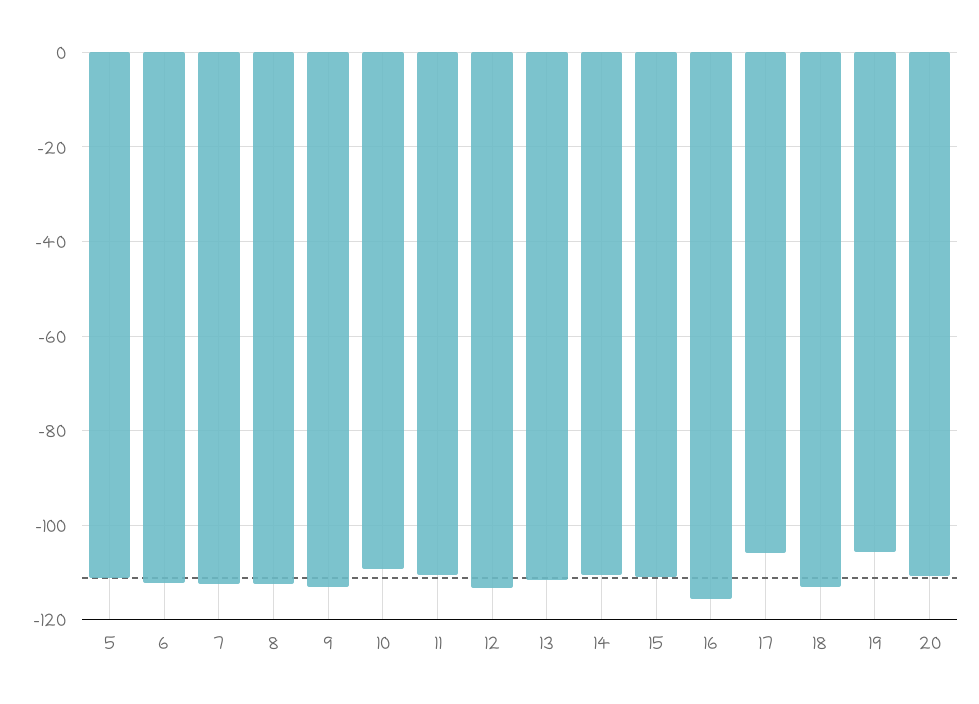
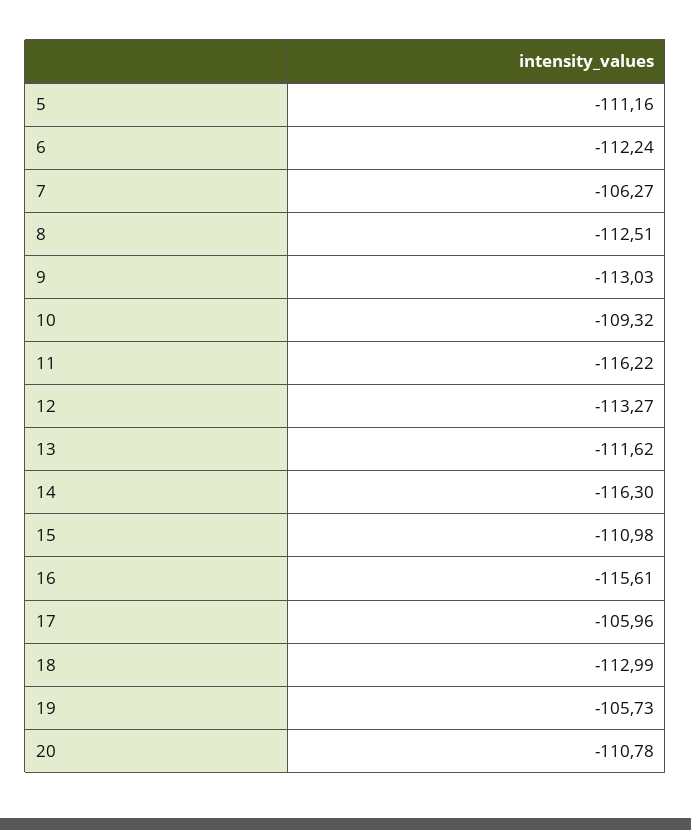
7: -112 -> -106.27
11: -110 -> -116.22
14: -110 -> -116.3

